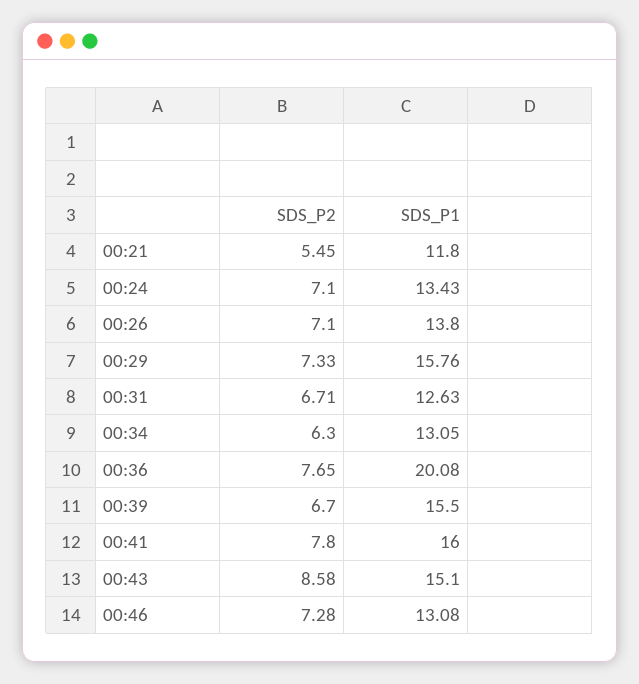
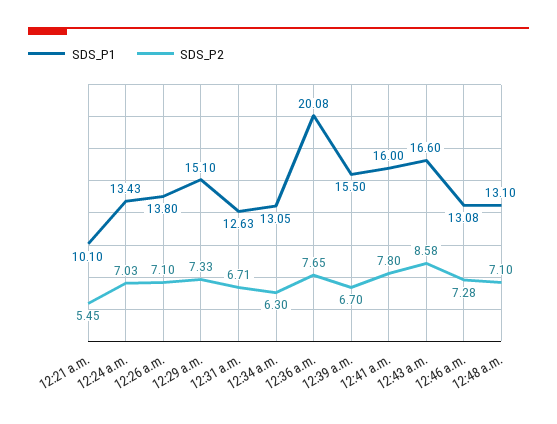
SDS_P1, 00:21: 11.8 -> 10.1
SDS_P2, 00:24: 7.1 -> 7.03
SDS_P1, 00:29: 15.76 -> 15.1
SDS_P1, 00:43: 15.1 -> 16.6
SDS_P1, 12:48 a.m.: none -> 13.1
SDS_P2, 12:48 a.m.: none -> 7.1

